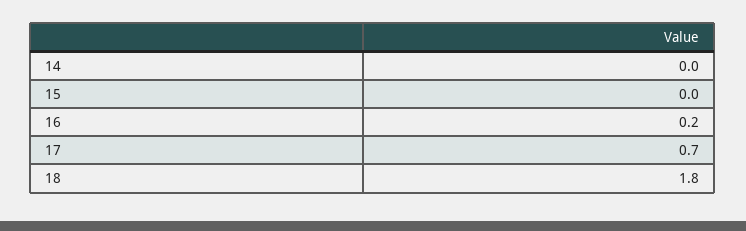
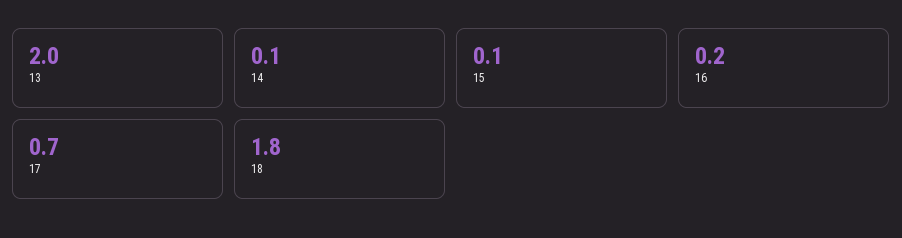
14: 0 -> 0.1
15: 0 -> 0.1
13: none -> 2

